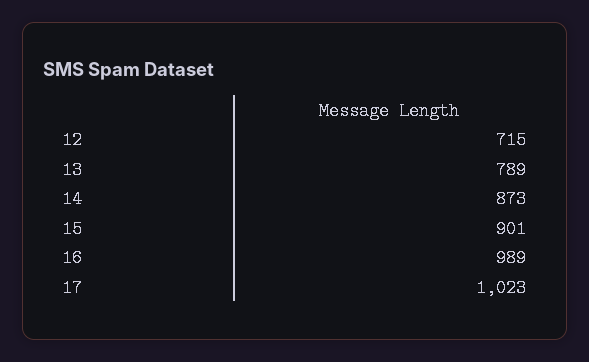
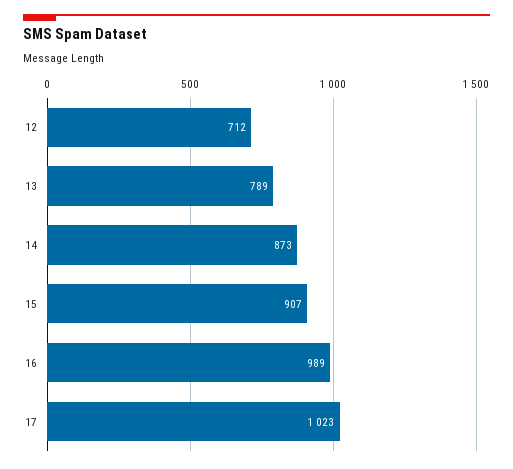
12: 715 -> 712
15: 901 -> 907

